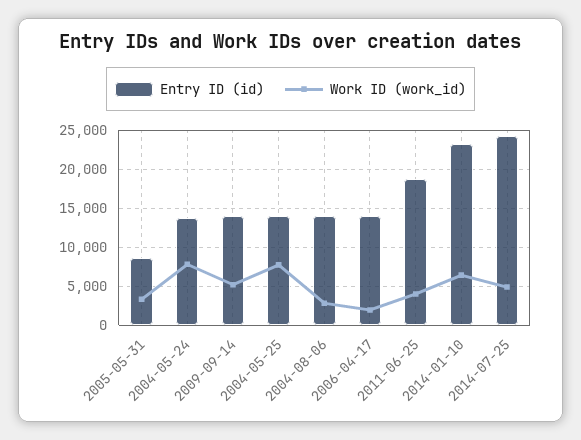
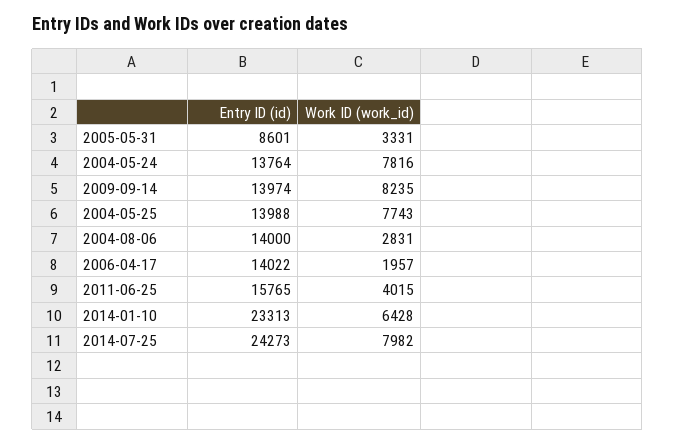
Work ID (work_id), 2009-09-14: 5000 -> 8235
Entry ID (id), 2011-06-25: 19000 -> 15765
Work ID (work_id), 2014-07-25: 5000 -> 7982

